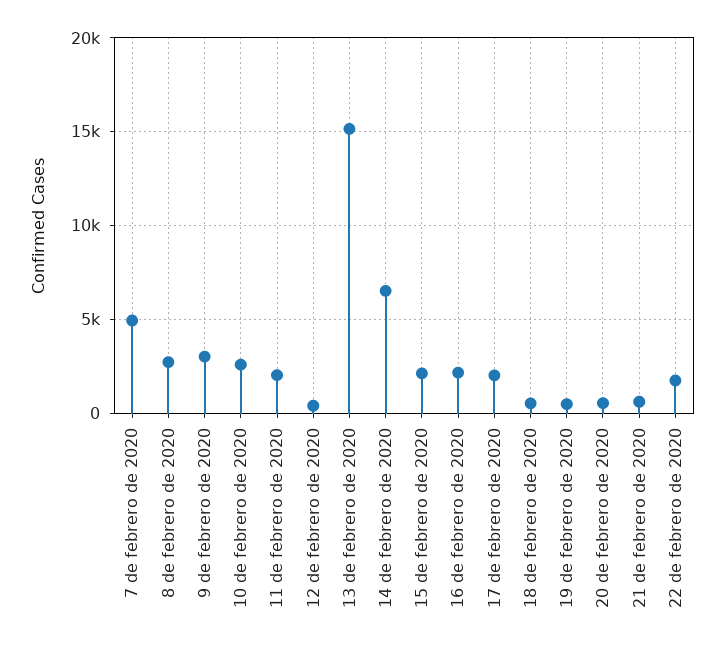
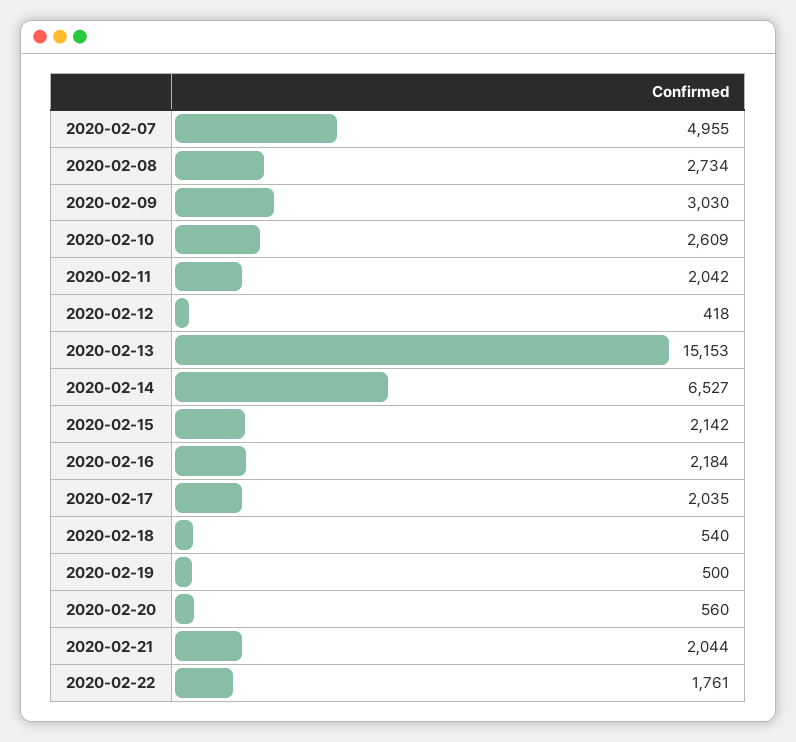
21 de febrero de 2020: 500 -> 2044

